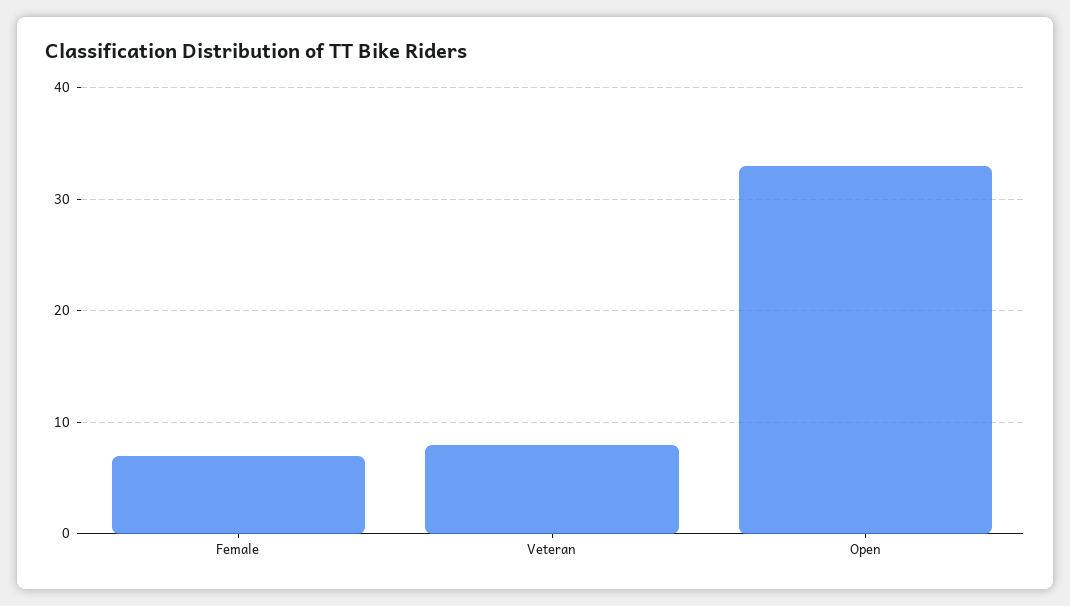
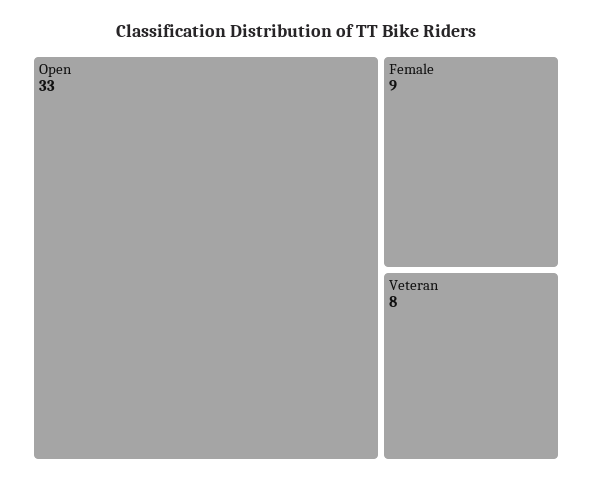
Female: 7 -> 9

